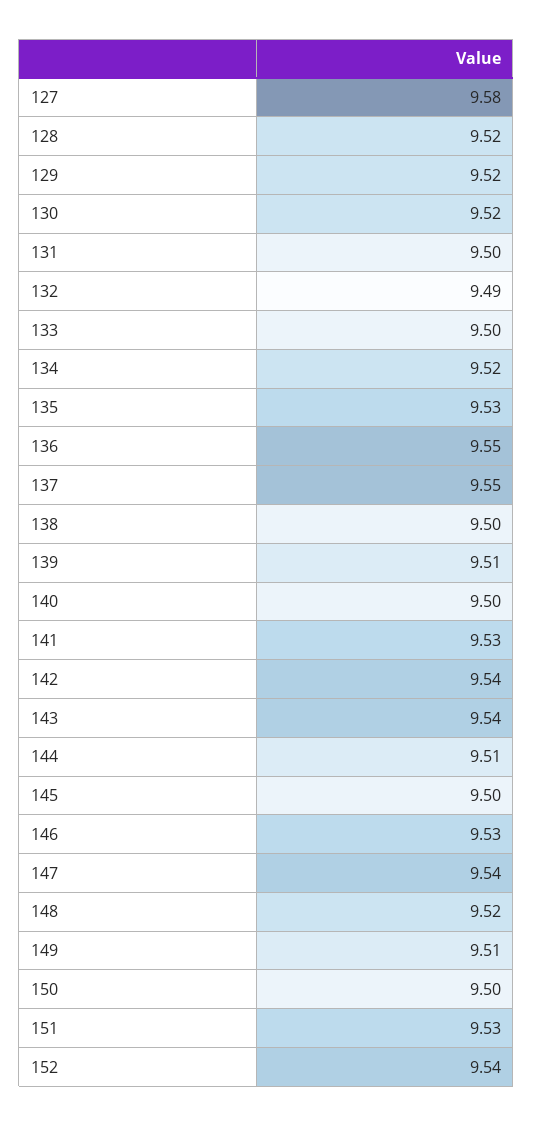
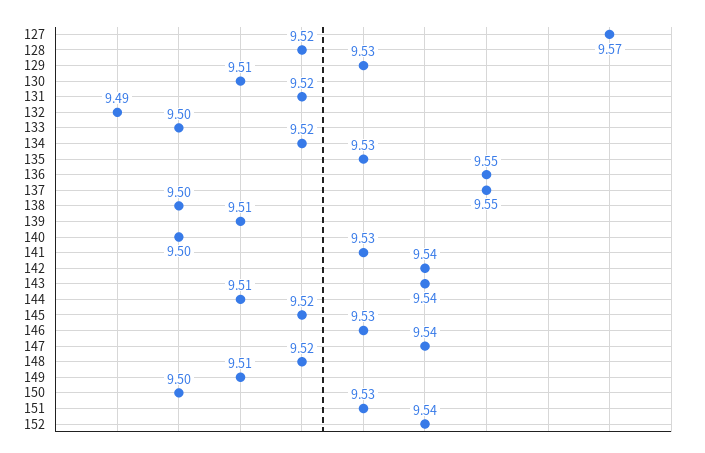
127: 9.58 -> 9.57
129: 9.52 -> 9.53
130: 9.52 -> 9.51
131: 9.5 -> 9.52
145: 9.5 -> 9.52

